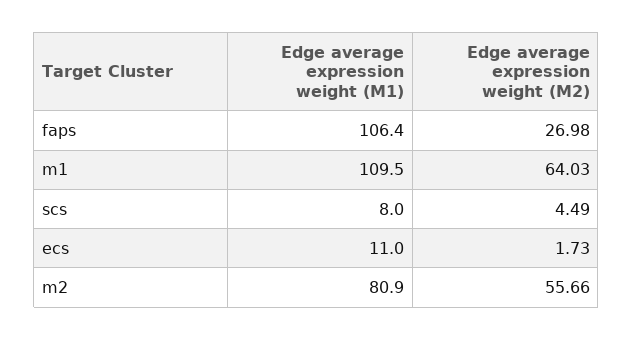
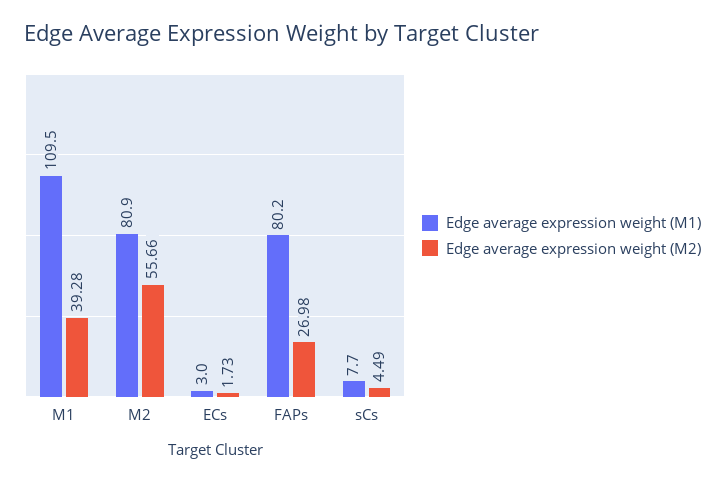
Edge average expression weight (M1), faps: 106.4 -> 80.2
Edge average expression weight (M2), m1: 64.03 -> 39.28
Edge average expression weight (M1), scs: 8 -> 7.7
Edge average expression weight (M1), ecs: 11 -> 3

